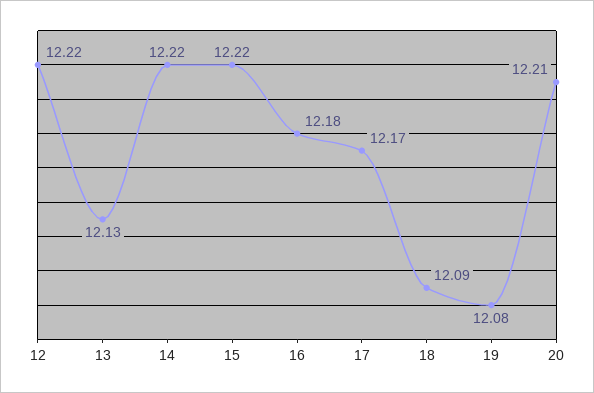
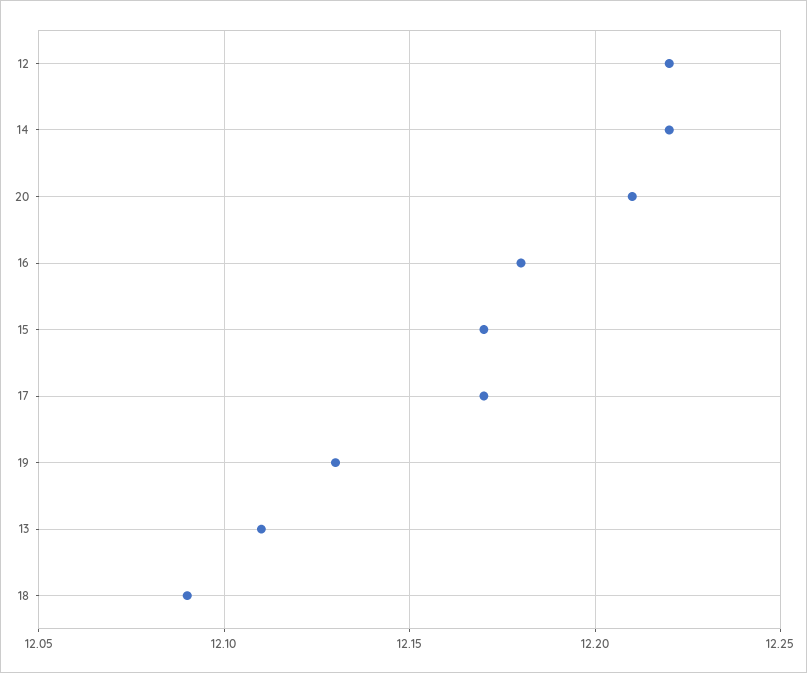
13: 12.13 -> 12.11
15: 12.22 -> 12.17
19: 12.08 -> 12.13

